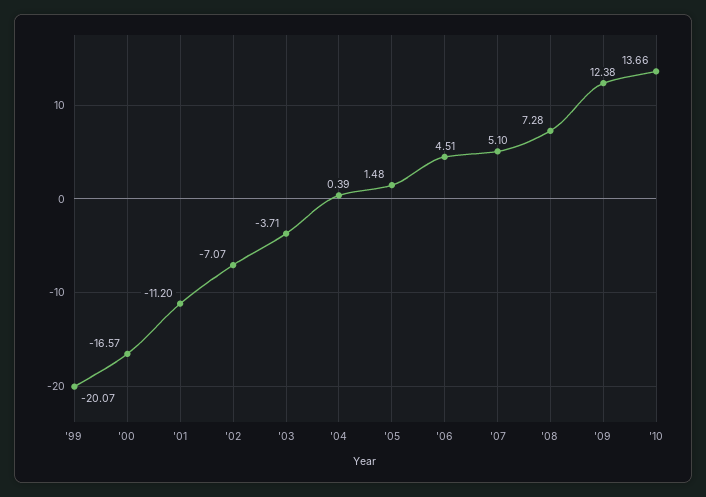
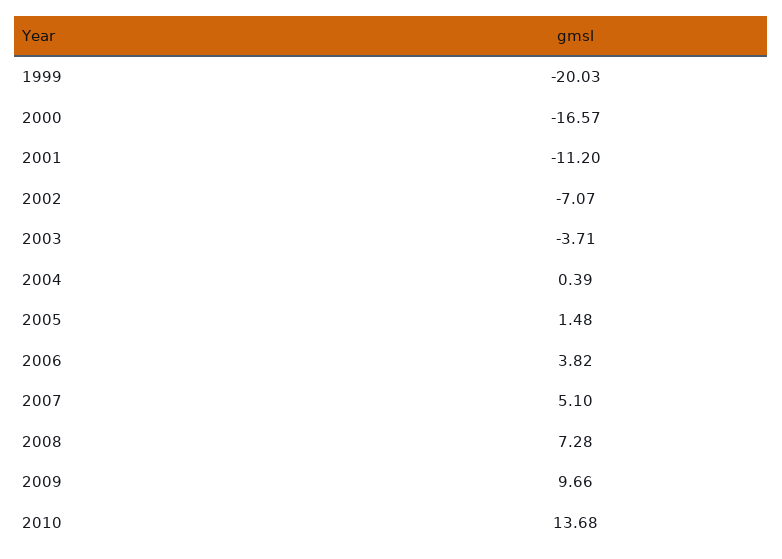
'99: -20.07 -> -20.03
'06: 4.51 -> 3.82
'09: 12.38 -> 9.66
'10: 13.66 -> 13.68

